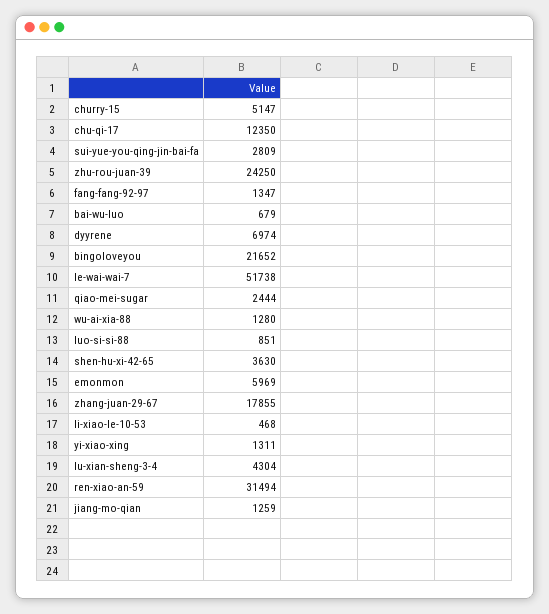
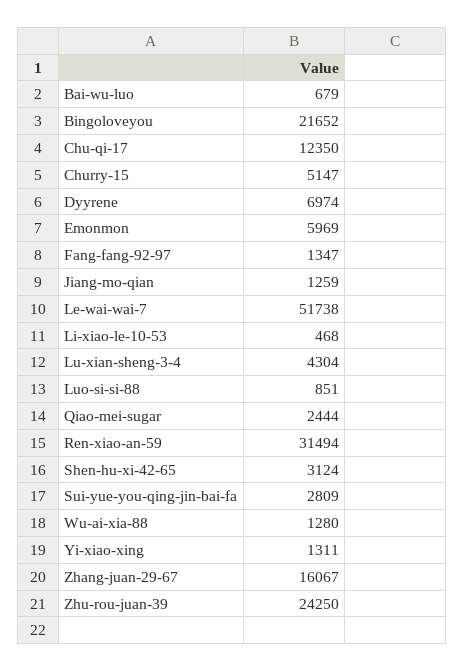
shen-hu-xi-42-65: 3630 -> 3124
zhang-juan-29-67: 17855 -> 16067

